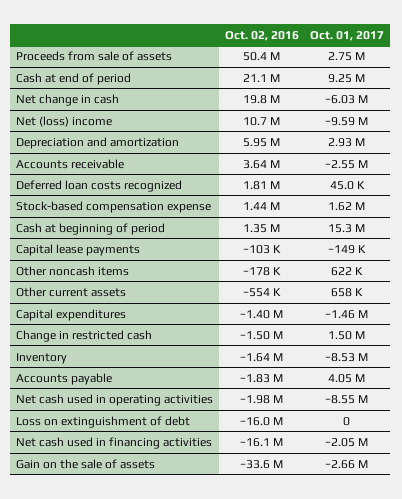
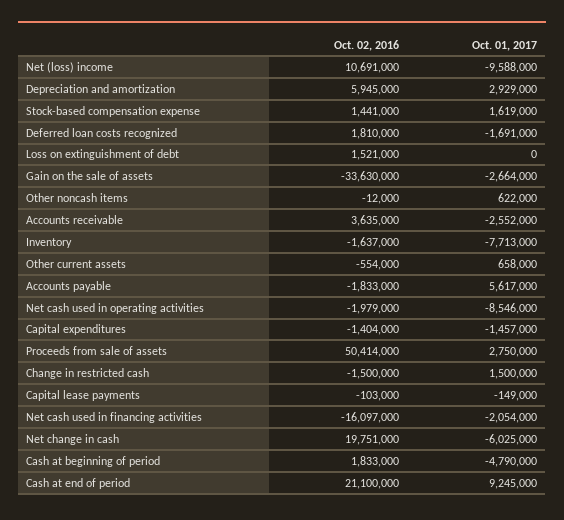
Oct. 01, 2017, Deferred loan costs recognized: 45000 -> -1691000
Oct. 02, 2016, Cash at beginning of period: 1350000 -> 1833000
Oct. 01, 2017, Cash at beginning of period: 15300000 -> -4790000
Oct. 02, 2016, Other noncash items: -178000 -> -12000
Oct. 01, 2017, Inventory: -8530000 -> -7713000
Oct. 01, 2017, Accounts payable: 4050000 -> 5617000
Oct. 02, 2016, Loss on extinguishment of debt: -16000000 -> 1521000

